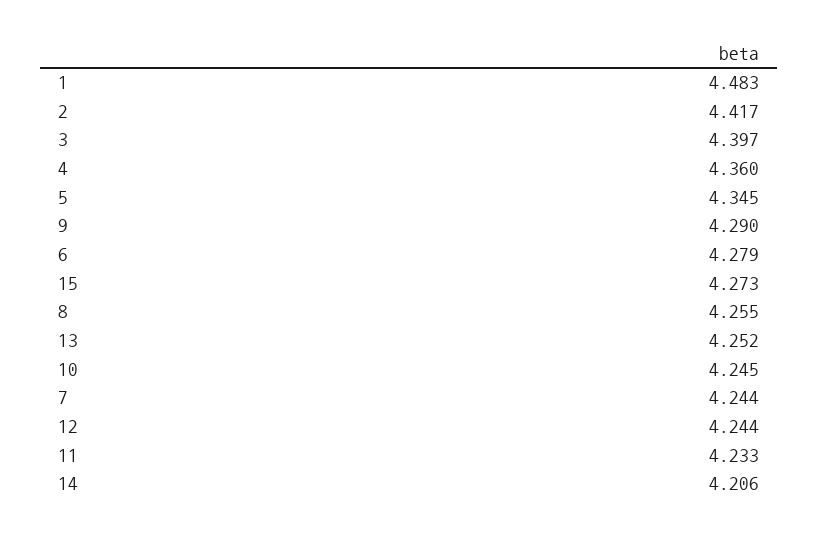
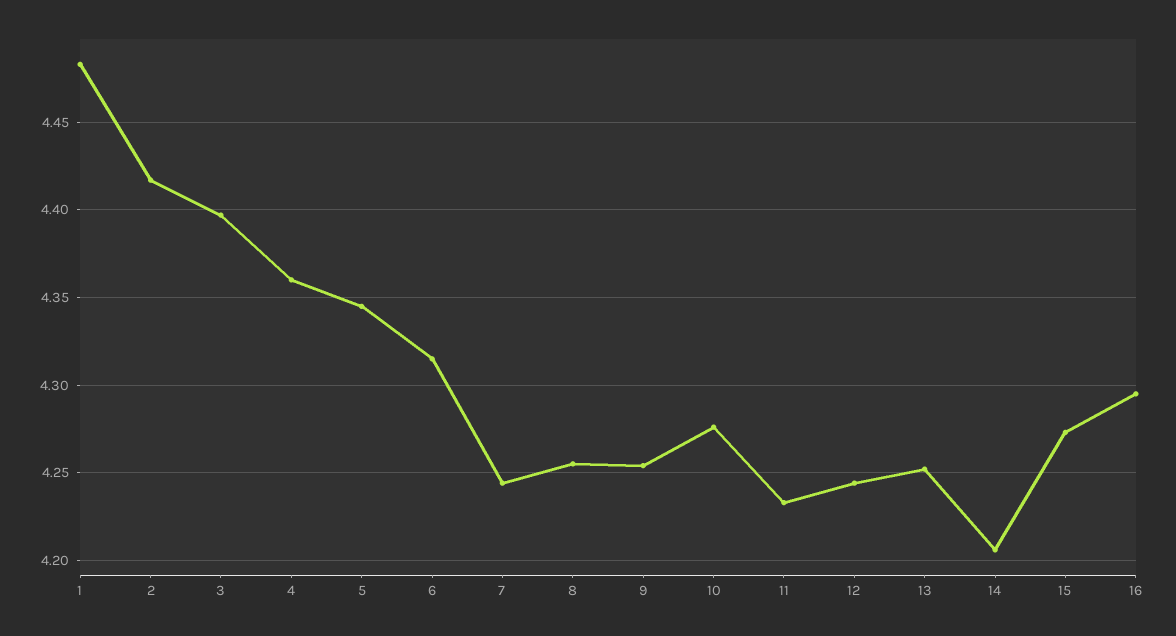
9: 4.29 -> 4.255
6: 4.279 -> 4.315
10: 4.245 -> 4.275
16: none -> 4.295

